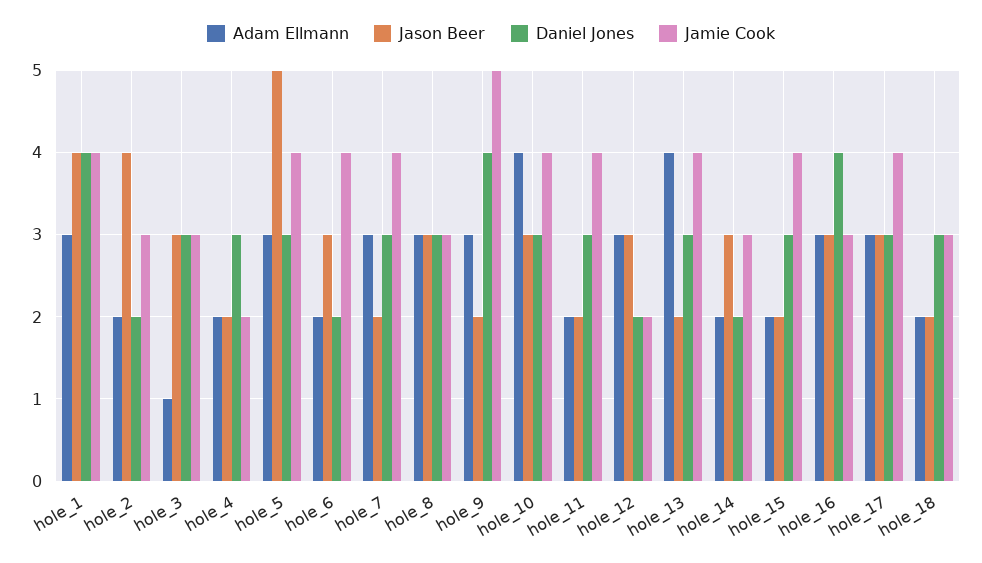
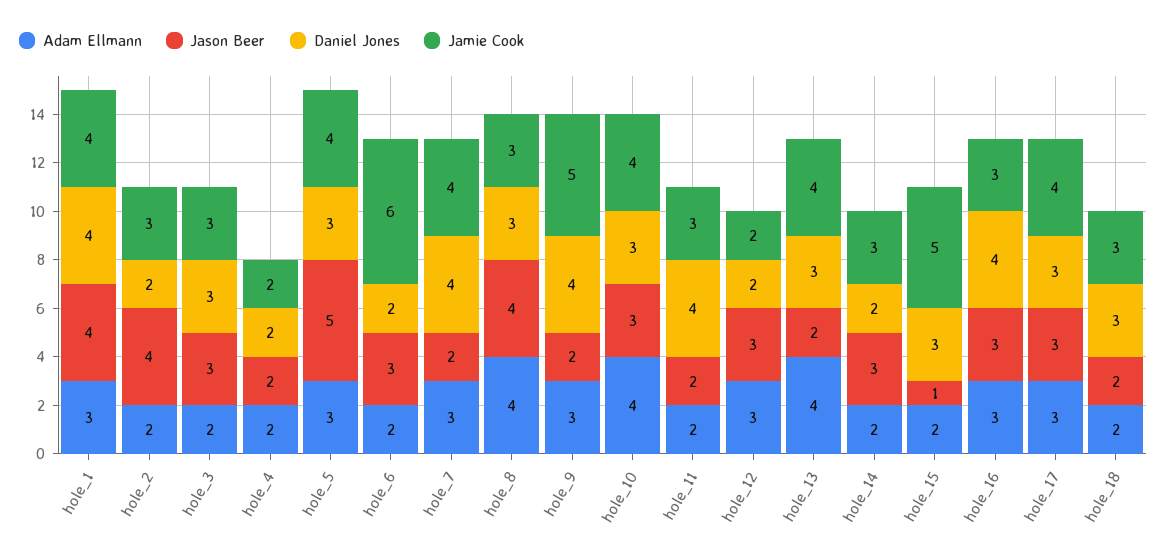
Adam Ellmann, hole_3: 1 -> 2
Daniel Jones, hole_4: 3 -> 2
Jamie Cook, hole_6: 4 -> 6
Daniel Jones, hole_7: 3 -> 4
Adam Ellmann, hole_8: 3 -> 4
Jason Beer, hole_8: 3 -> 4
Daniel Jones, hole_11: 3 -> 4
Jamie Cook, hole_11: 4 -> 3
Jason Beer, hole_15: 2 -> 1
Jamie Cook, hole_15: 4 -> 5

